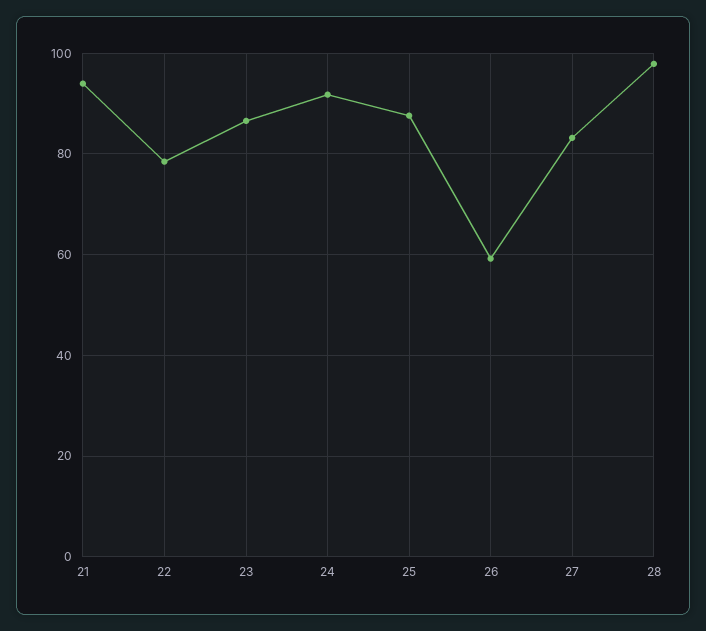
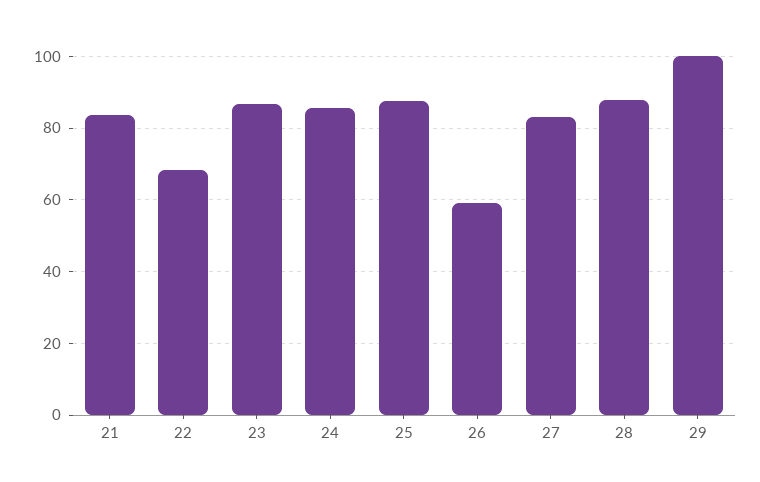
21: 94 -> 84
22: 78 -> 68
24: 92 -> 86
28: 98 -> 88
29: none -> 100

